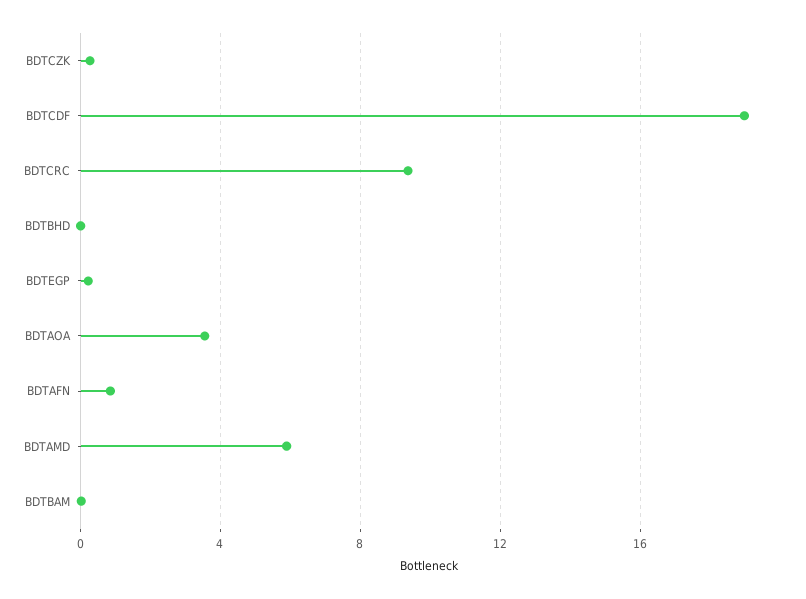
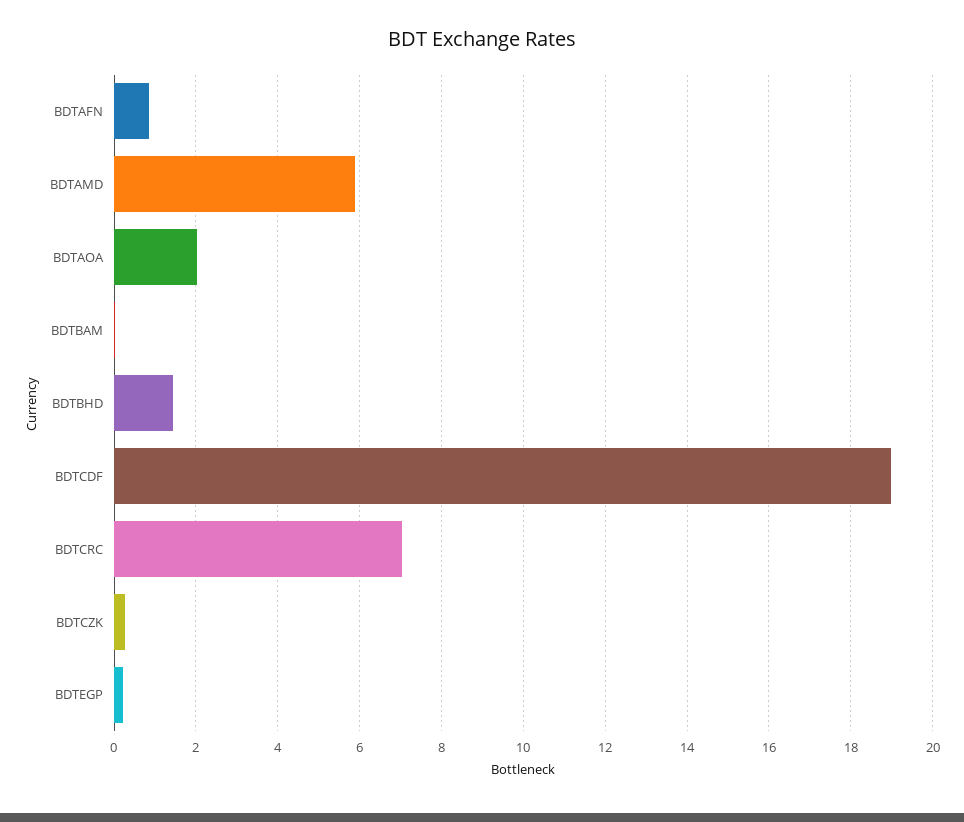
BDTCRC: 9.5 -> 7
BDTBHD: 0 -> 1.4
BDTAOA: 3.5 -> 2

